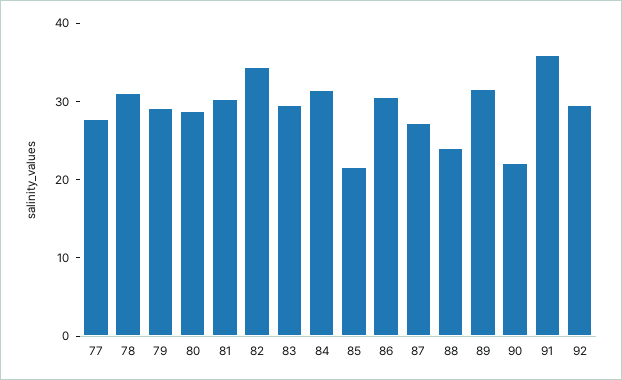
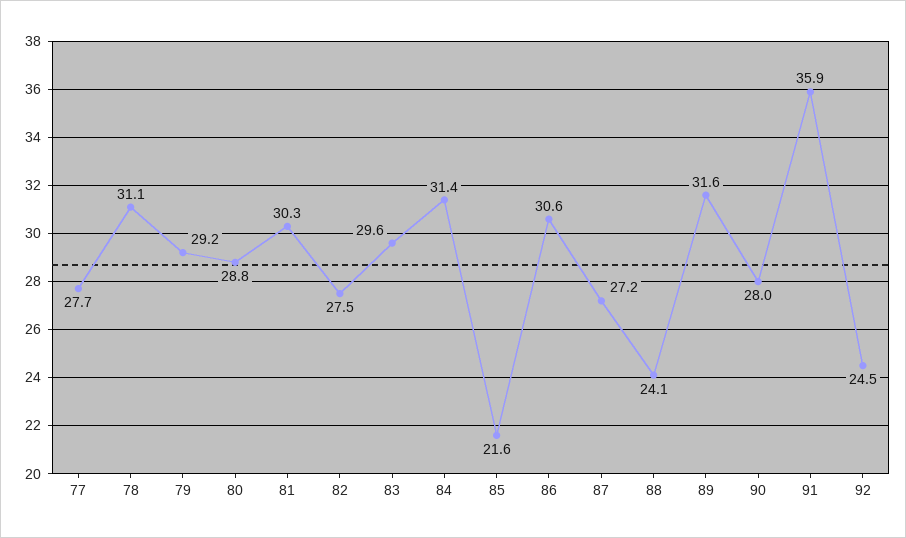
82: 34 -> 27.5
90: 22 -> 28
92: 30 -> 24.5

